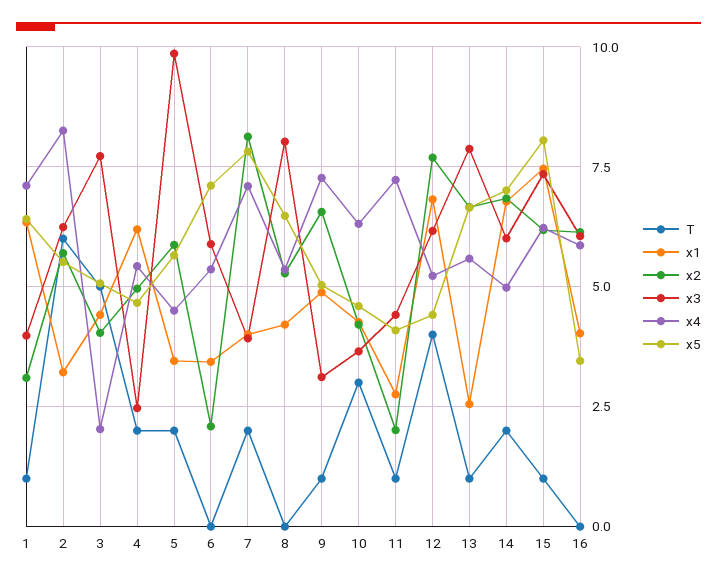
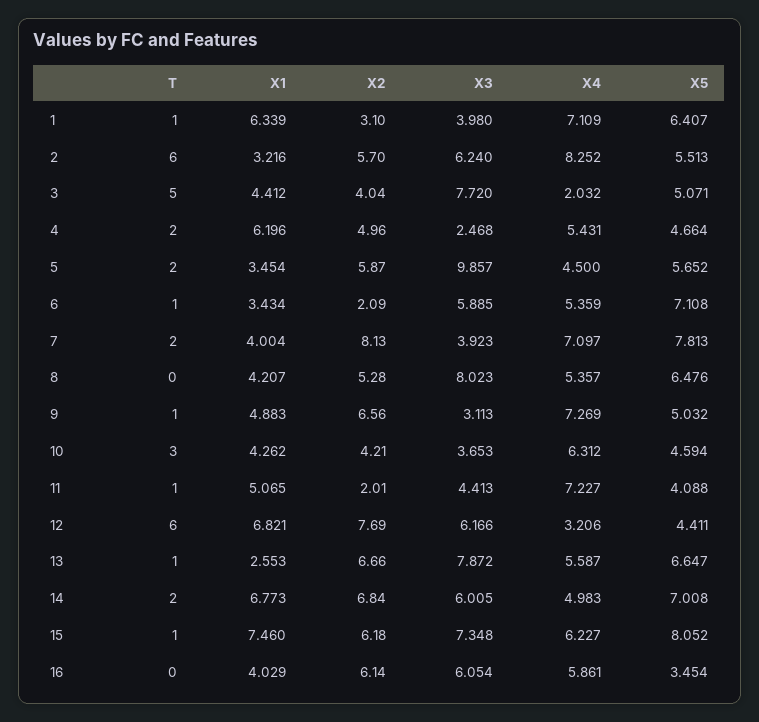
T, 6: 0 -> 1
x1, 11: 2.75 -> 5.065
T, 12: 4 -> 6
x4, 12: 5.25 -> 3.206

